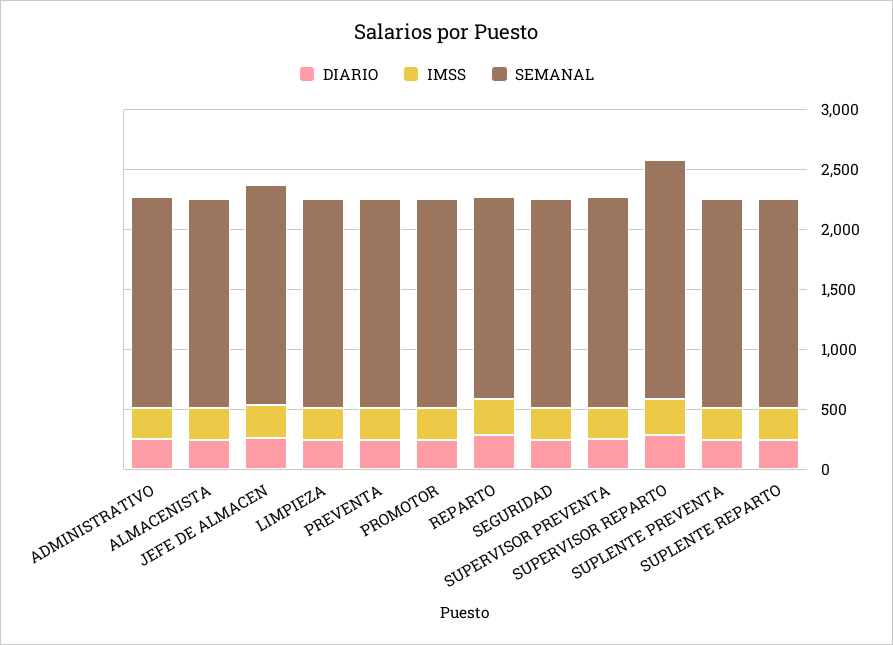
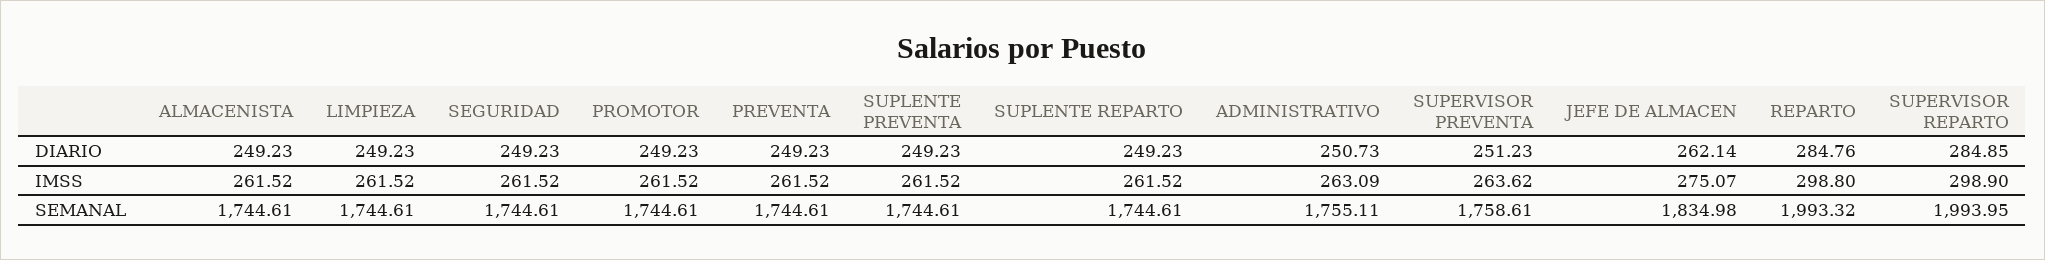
SEMANAL, REPARTO: 1700 -> 1993.32

